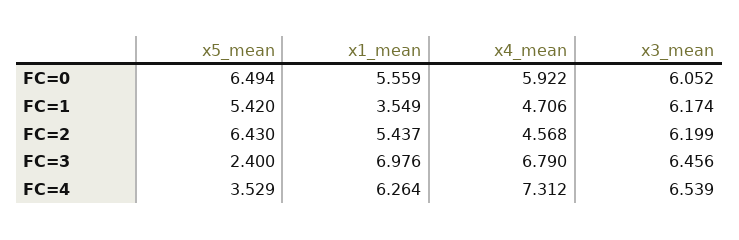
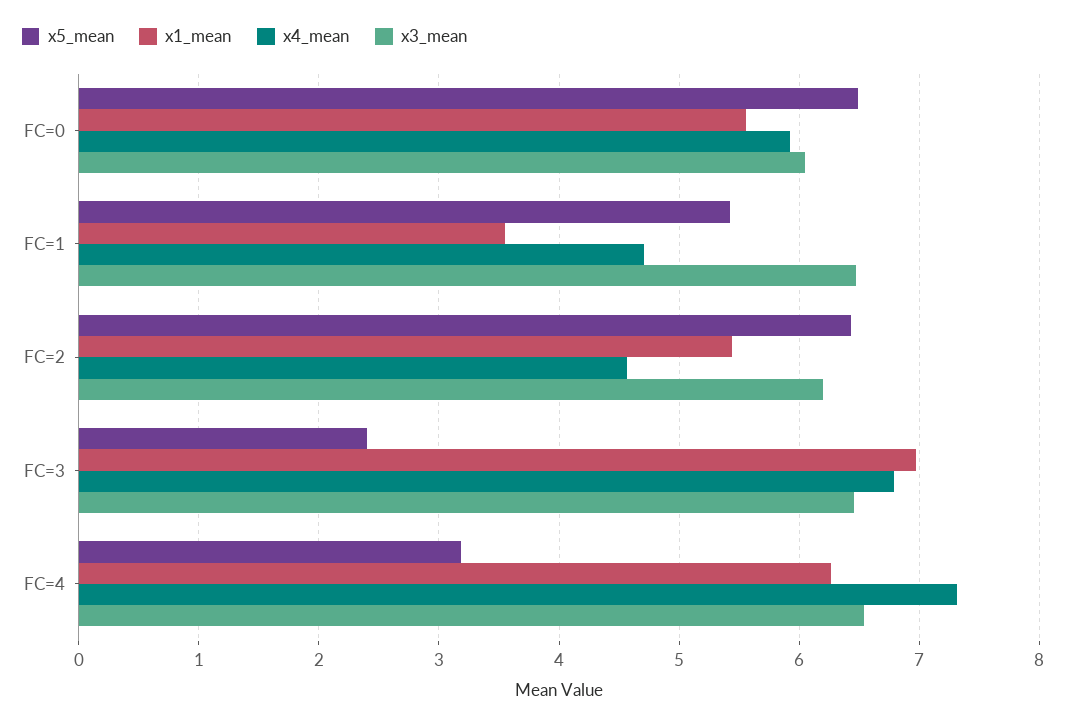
x3_mean, FC=1: 6.174 -> 6.5
x5_mean, FC=4: 3.529 -> 3.2

